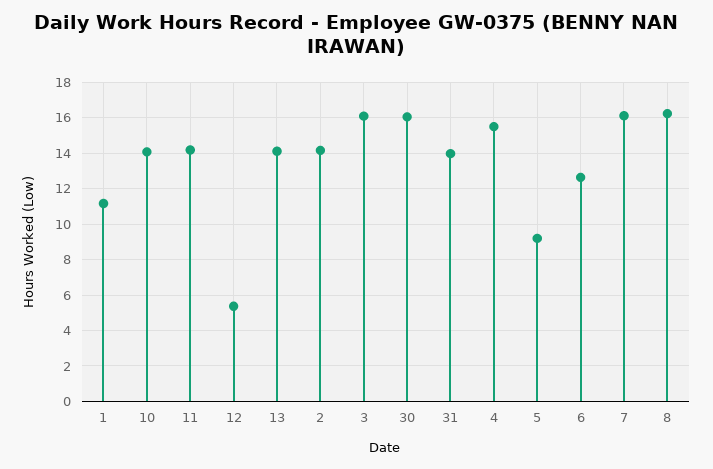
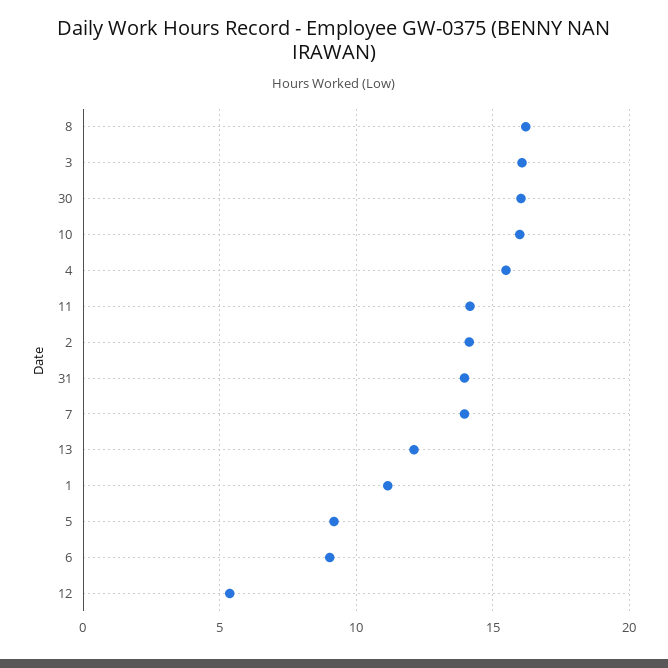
10: 14 -> 16
13: 14 -> 12
6: 12.5 -> 9
7: 16 -> 14

